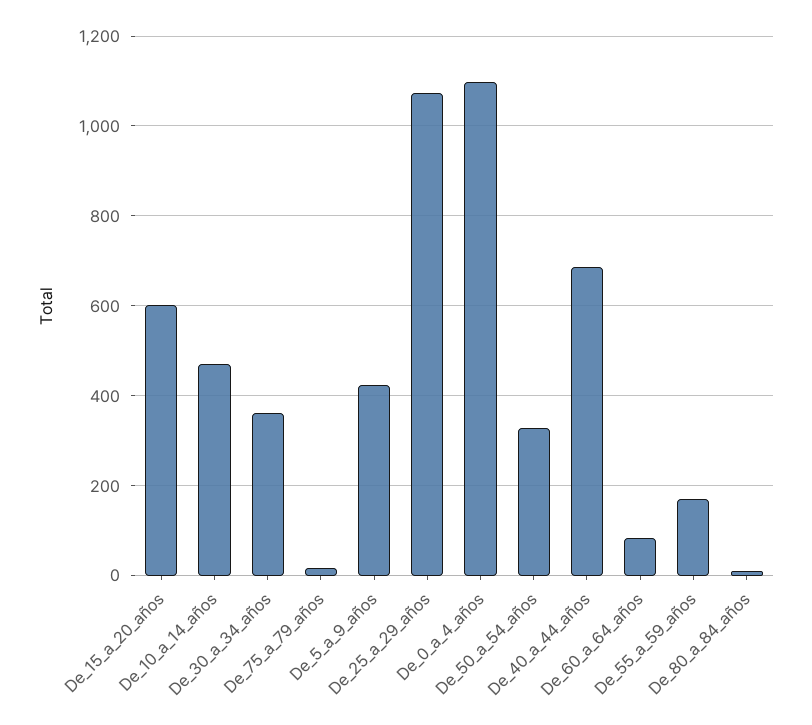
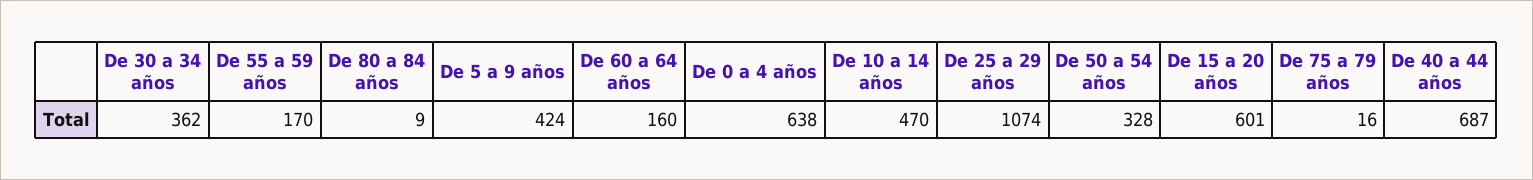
De_0_a_4_años: 1100 -> 638
De_60_a_64_años: 80 -> 160

